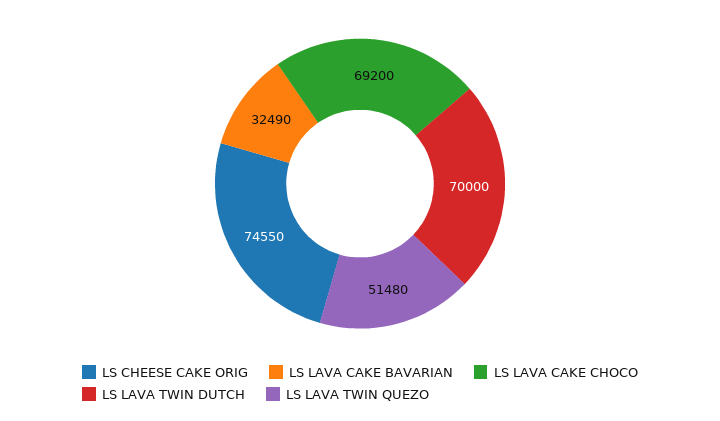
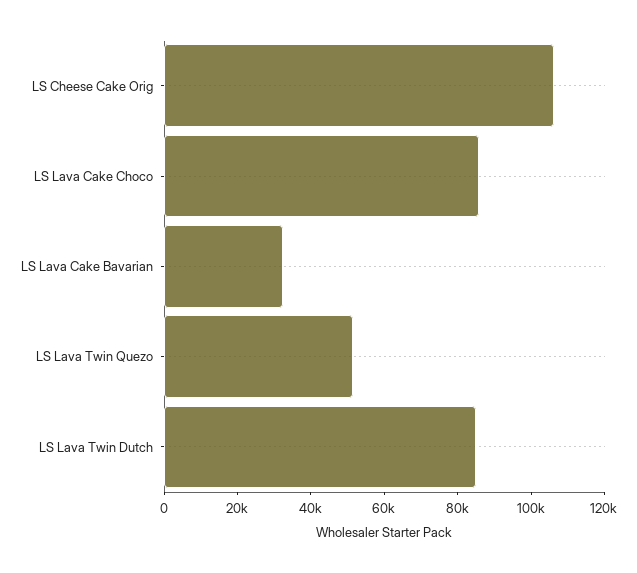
LS CHEESE CAKE ORIG: 74550 -> 105000
LS LAVA CAKE CHOCO: 69200 -> 85000
LS LAVA TWIN DUTCH: 70000 -> 85000

